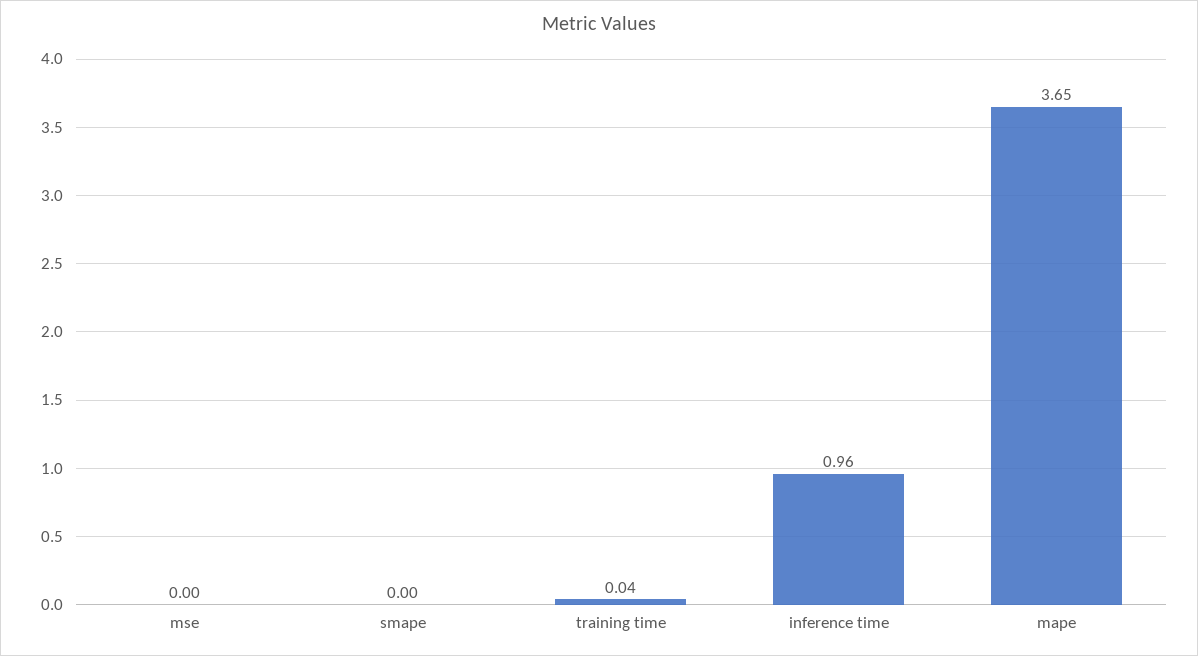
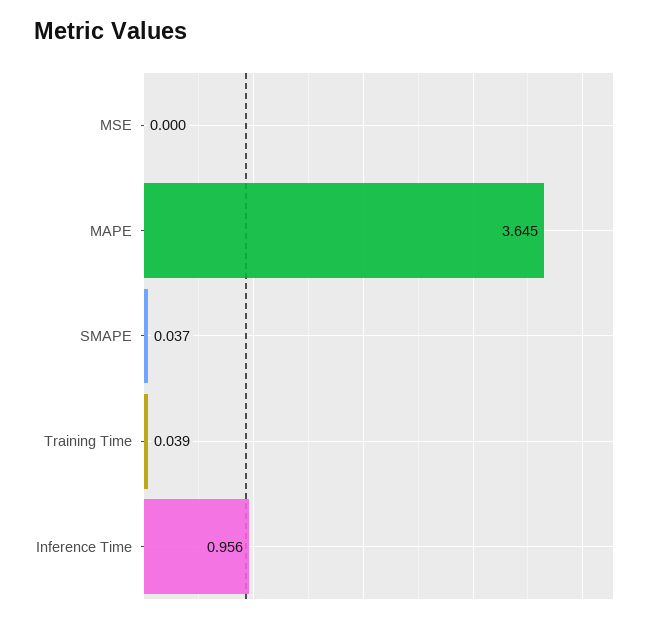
smape: 0 -> 0.037

